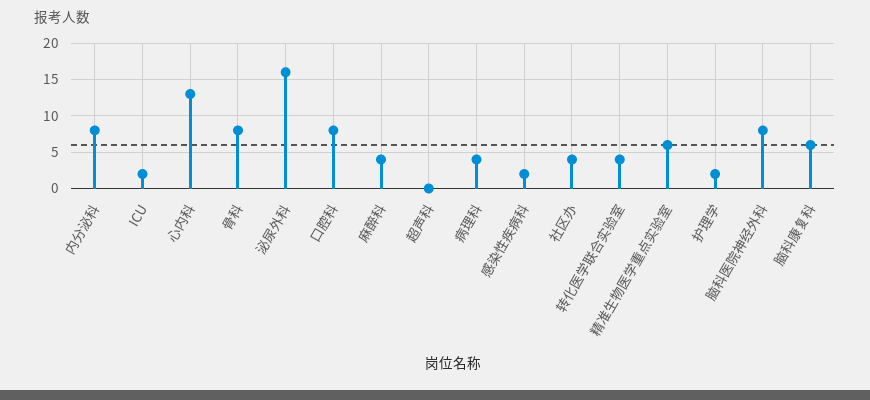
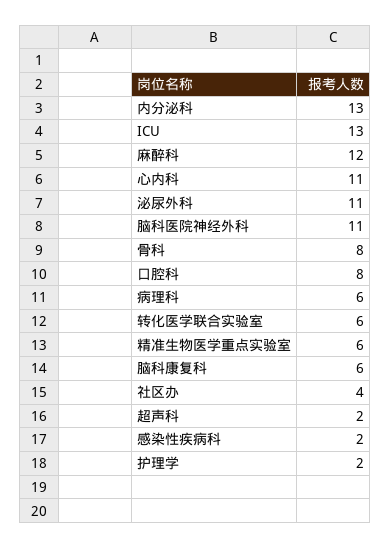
内分泌科: 8 -> 13
ICU: 2 -> 13
心内科: 13 -> 11
泌尿外科: 16 -> 11
麻醉科: 4 -> 12
超声科: 0 -> 2
病理科: 4 -> 6
转化医学联合实验室: 4 -> 6
脑科医院神经外科: 8 -> 11

